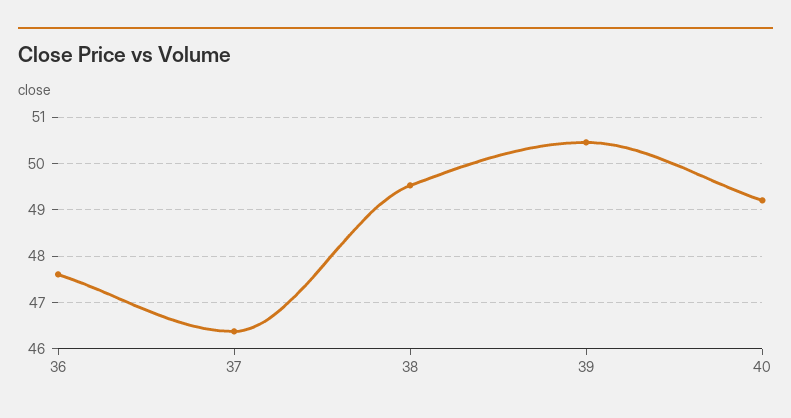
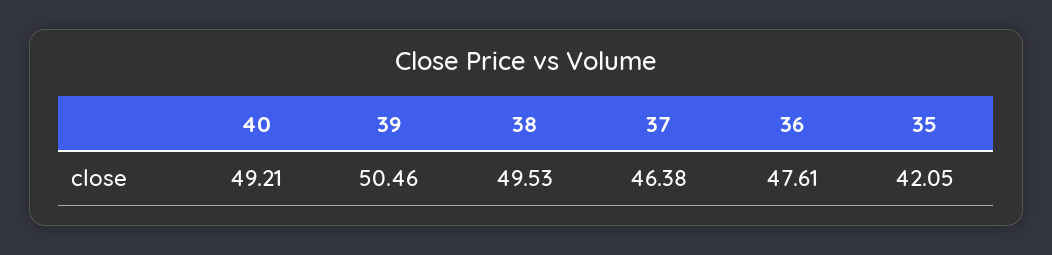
35: none -> 42.05

